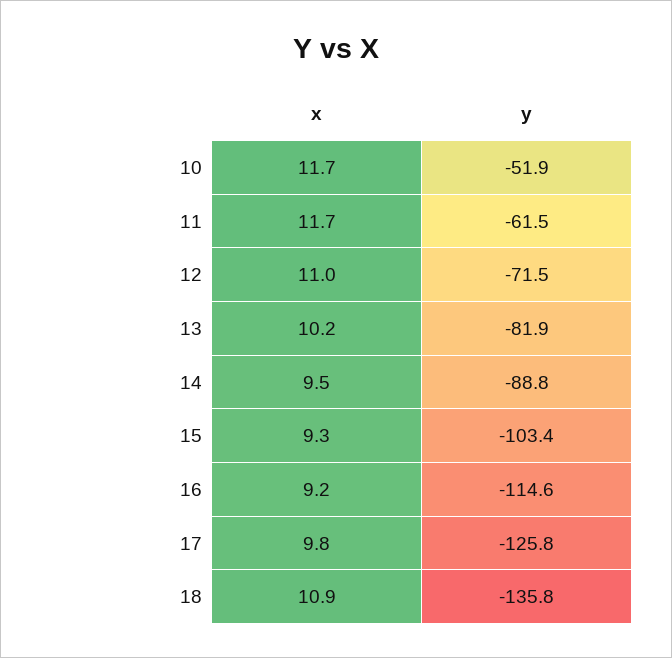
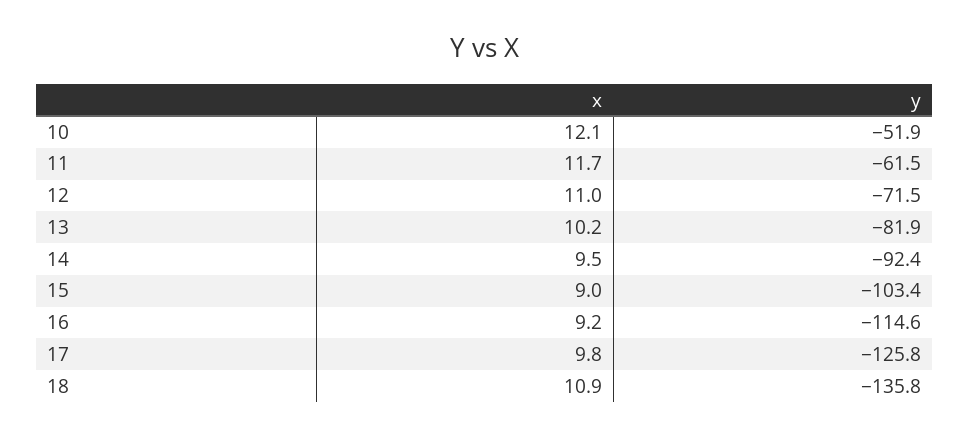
x, 10: 11.7 -> 12.1
y, 14: -88.8 -> -92.4
x, 15: 9.3 -> 9

